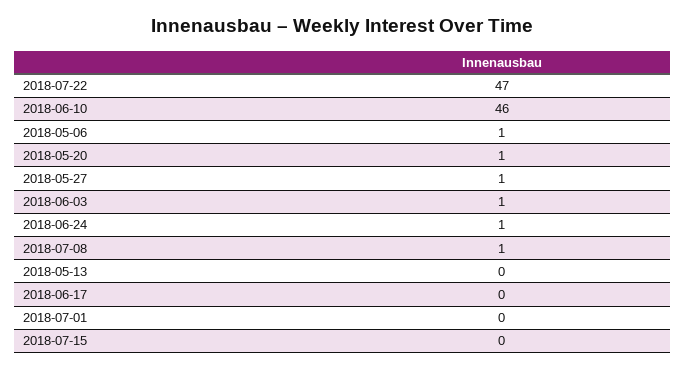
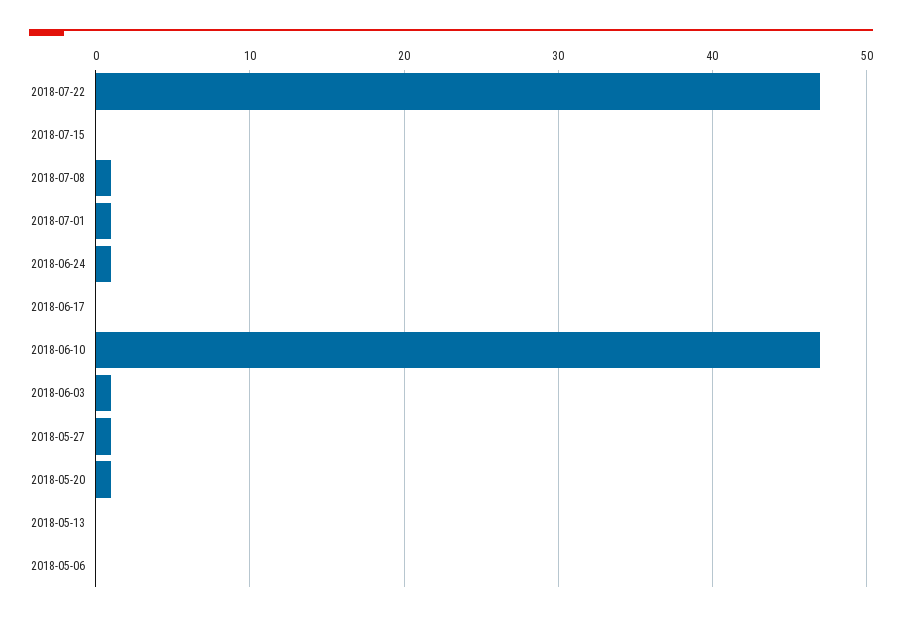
2018-06-10: 46 -> 47
2018-05-06: 1 -> 0
2018-07-01: 0 -> 1

